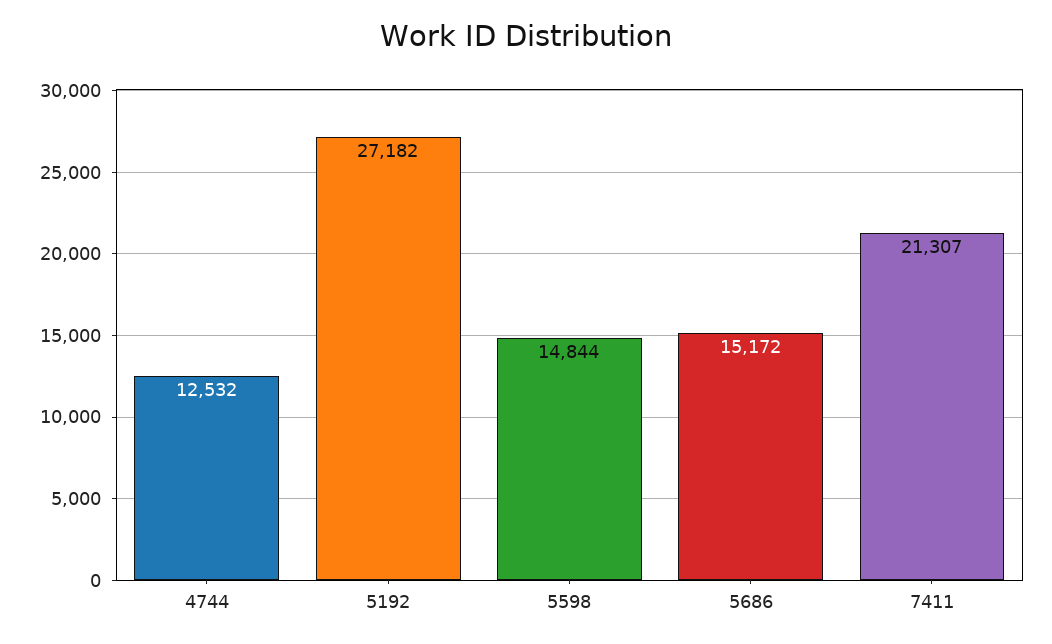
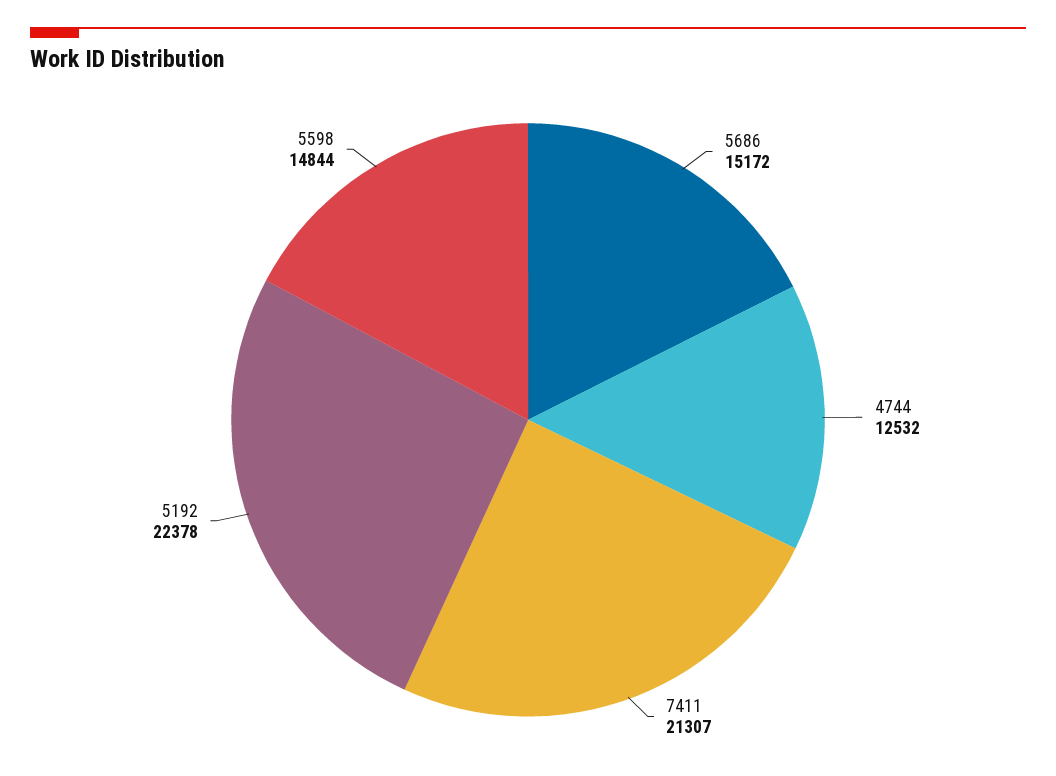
5192: 27182 -> 22378

